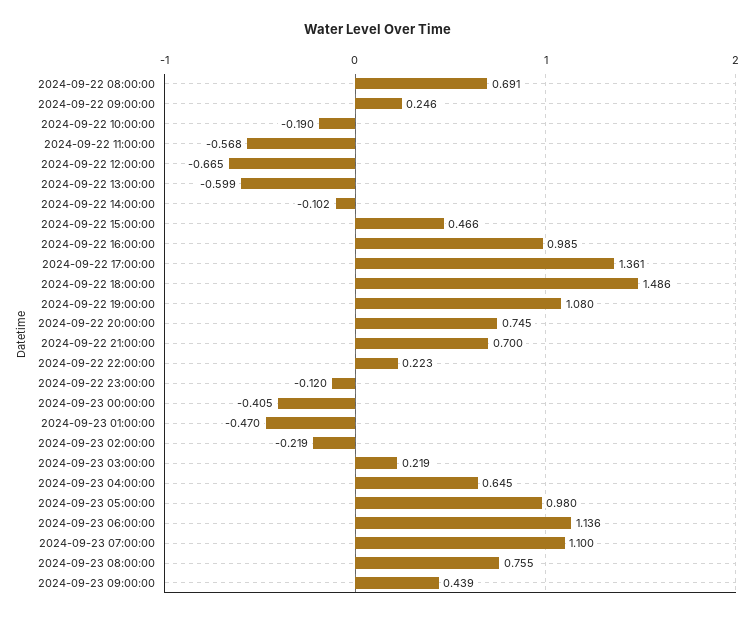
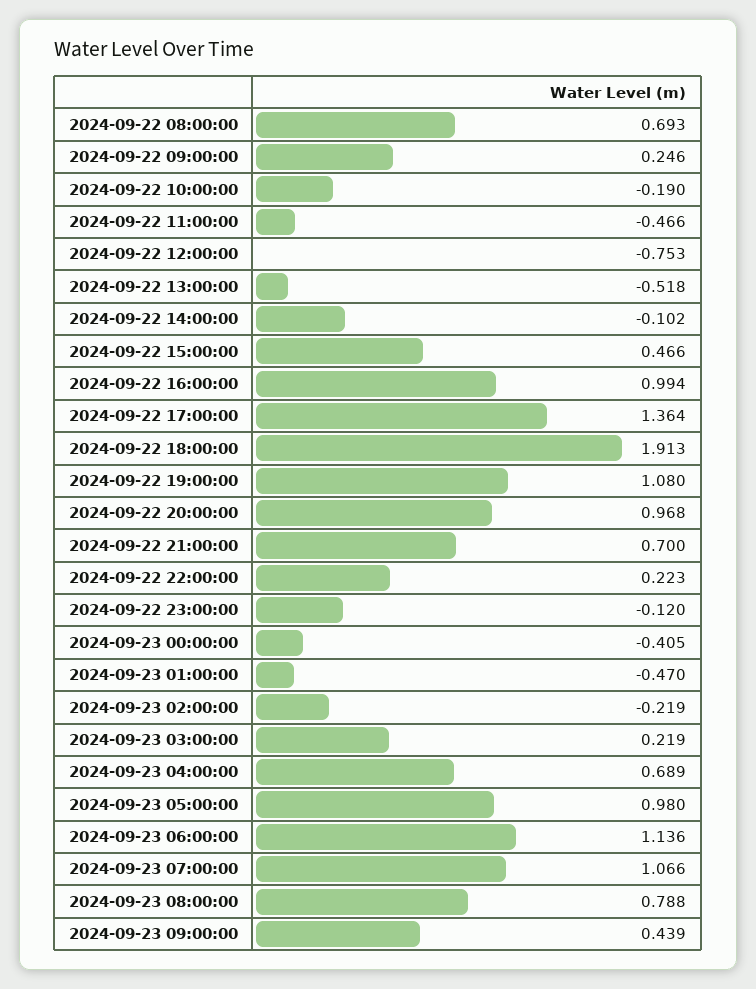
2024-09-22 08:00:00: 0.691 -> 0.693
2024-09-22 11:00:00: -0.568 -> -0.466
2024-09-22 12:00:00: -0.665 -> -0.753
2024-09-22 13:00:00: -0.599 -> -0.518
2024-09-22 16:00:00: 0.985 -> 0.994
2024-09-22 17:00:00: 1.361 -> 1.364
2024-09-22 18:00:00: 1.486 -> 1.913
2024-09-22 20:00:00: 0.745 -> 0.968
2024-09-23 04:00:00: 0.645 -> 0.689
2024-09-23 07:00:00: 1.1 -> 1.066
2024-09-23 08:00:00: 0.755 -> 0.788

